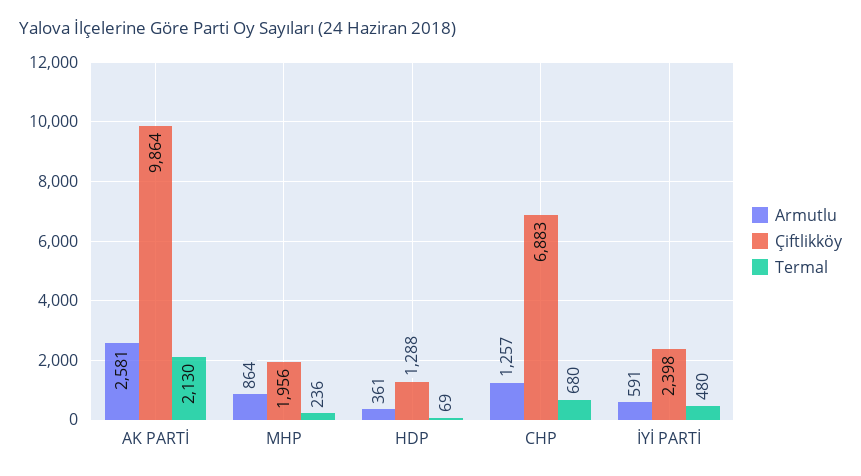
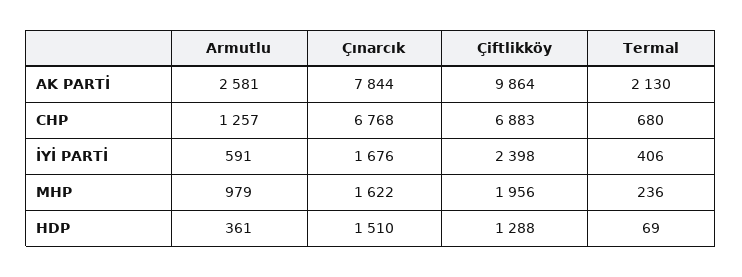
Armutlu, MHP: 864 -> 979
Termal, İYİ PARTİ: 480 -> 406
Çınarcık, AK PARTİ: none -> 7844
Çınarcık, CHP: none -> 6768
Çınarcık, İYİ PARTİ: none -> 1676
Çınarcık, MHP: none -> 1622
Çınarcık, HDP: none -> 1510

